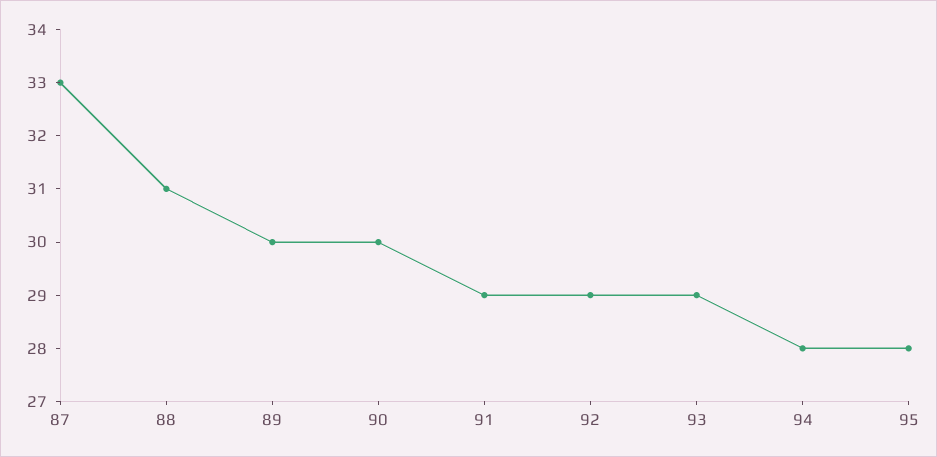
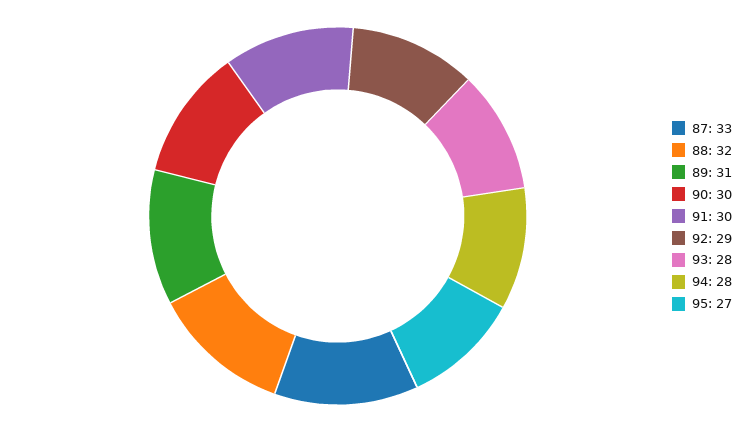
88: 31 -> 32
89: 30 -> 31
91: 29 -> 30
93: 29 -> 28
95: 28 -> 27

